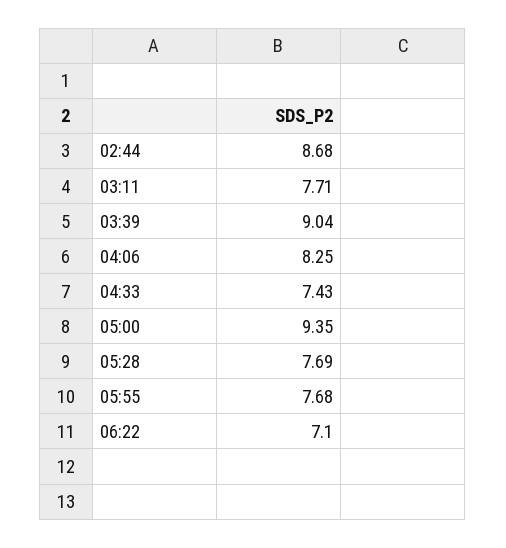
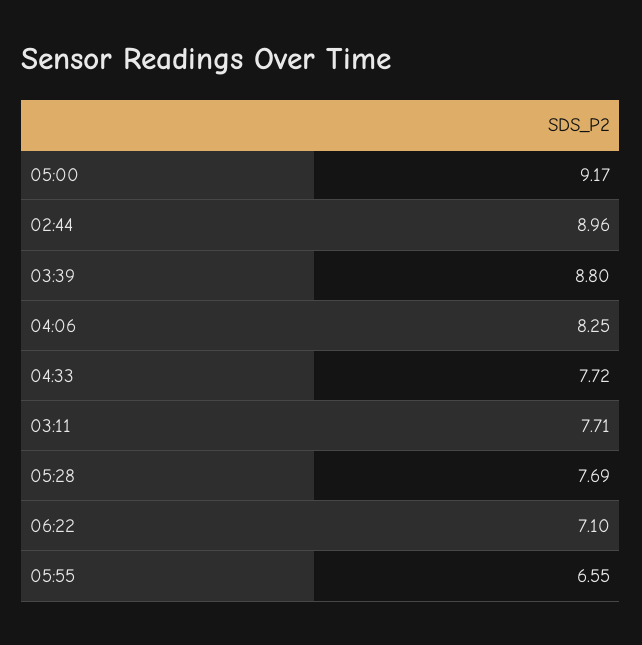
02:44: 8.68 -> 8.96
03:39: 9.04 -> 8.8
04:33: 7.43 -> 7.72
05:00: 9.35 -> 9.17
05:55: 7.68 -> 6.55

